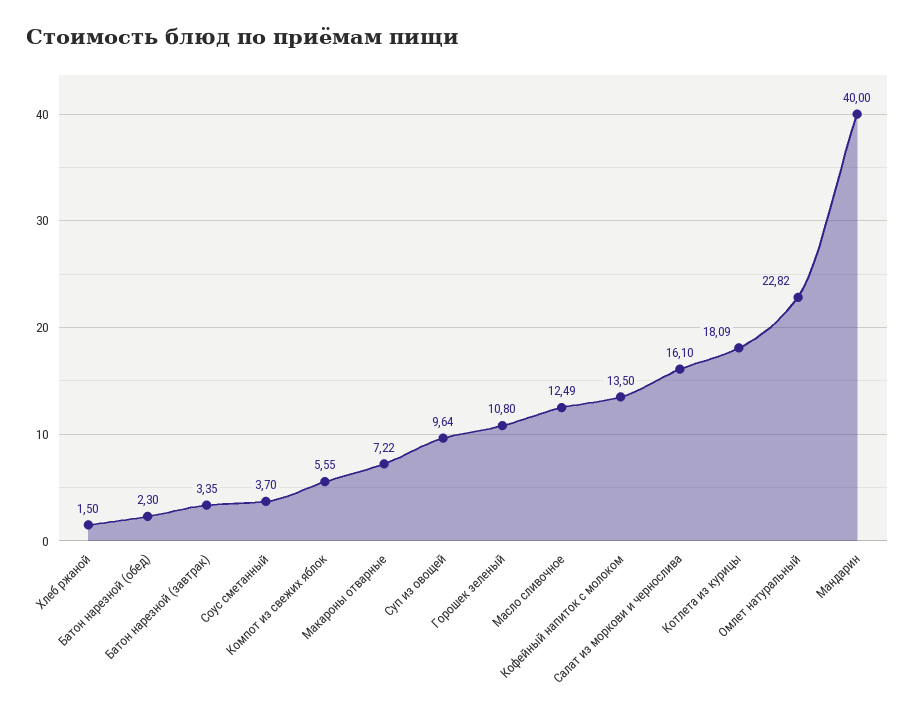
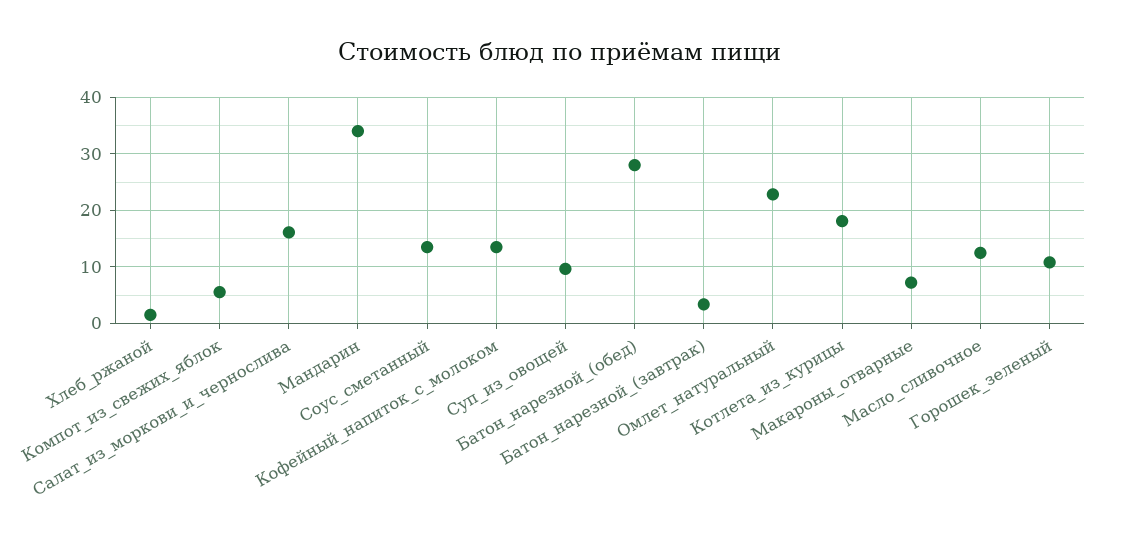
Батон нарезной (обед): 2.3 -> 28
Соус сметанный: 3.7 -> 14
Мандарин: 40 -> 34

